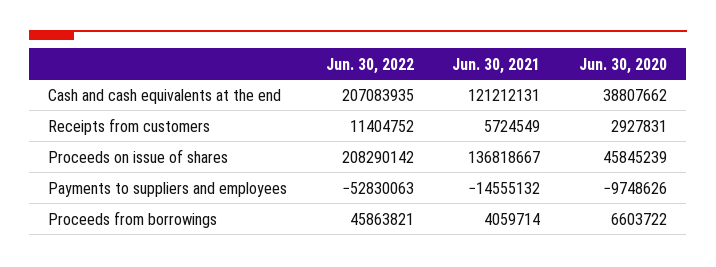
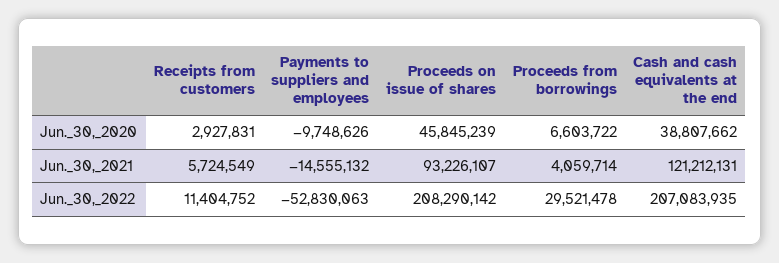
Jun. 30, 2021, Proceeds on issue of shares: 136818667 -> 93226107
Jun. 30, 2022, Proceeds from borrowings: 45863821 -> 29521478

